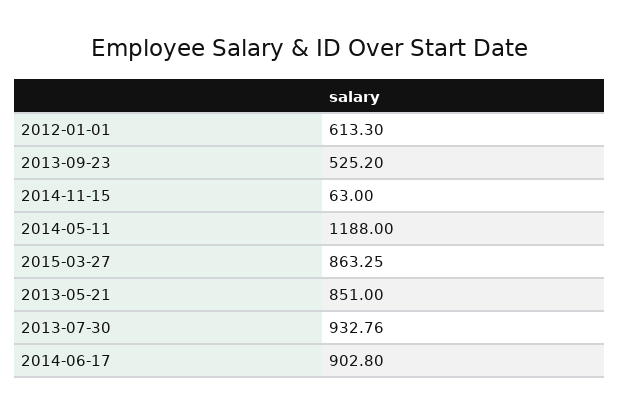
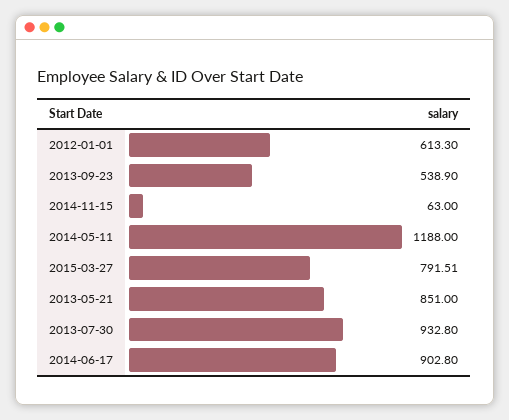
2013-09-23: 525.2 -> 538.9
2015-03-27: 863.25 -> 791.51
2013-07-30: 932.76 -> 932.8

